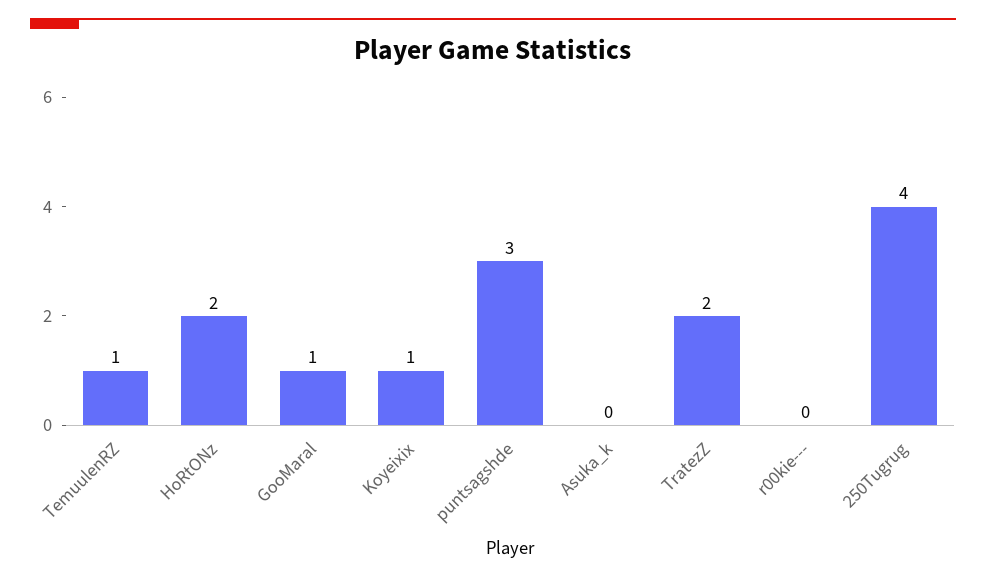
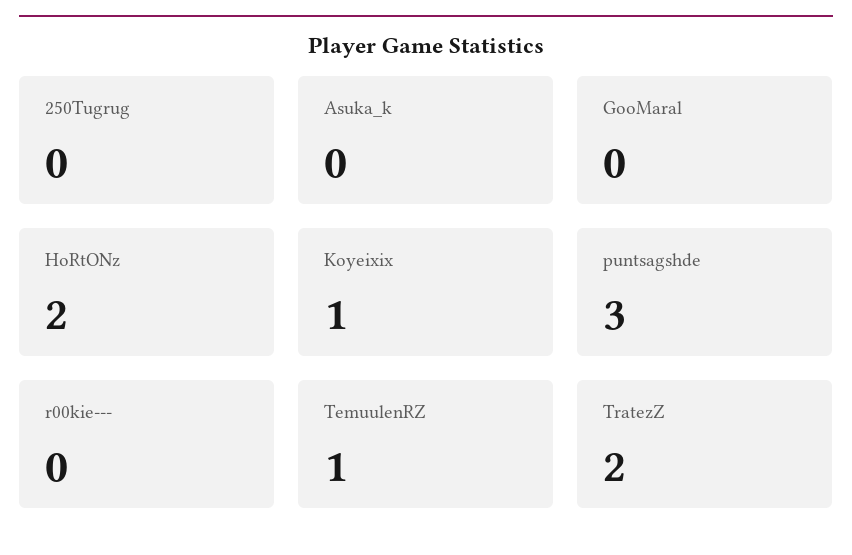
GooMaral: 1 -> 0
250Tugrug: 4 -> 0

